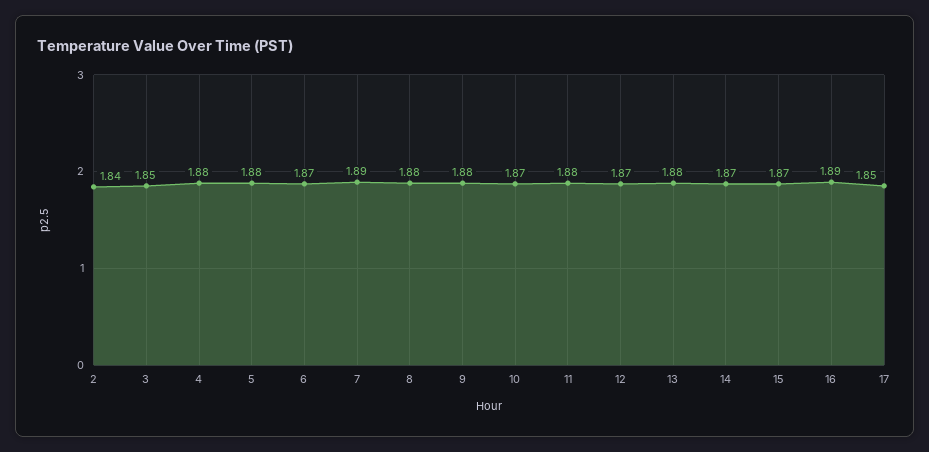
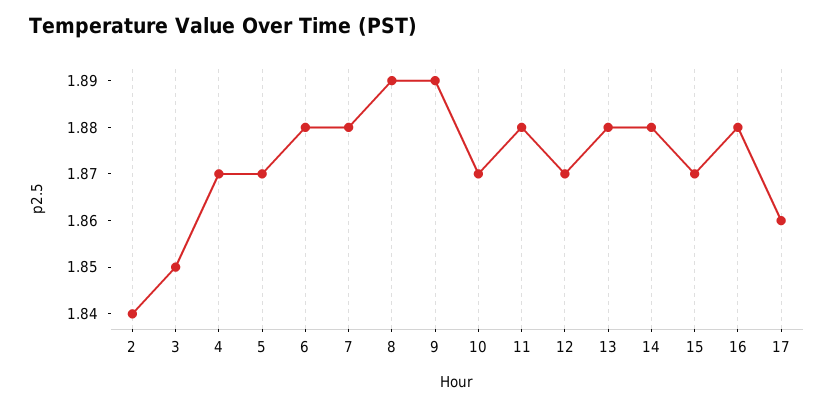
4: 1.88 -> 1.87
5: 1.88 -> 1.87
6: 1.87 -> 1.88
7: 1.89 -> 1.88
8: 1.88 -> 1.89
9: 1.88 -> 1.89
14: 1.87 -> 1.88
16: 1.89 -> 1.88
17: 1.85 -> 1.86

